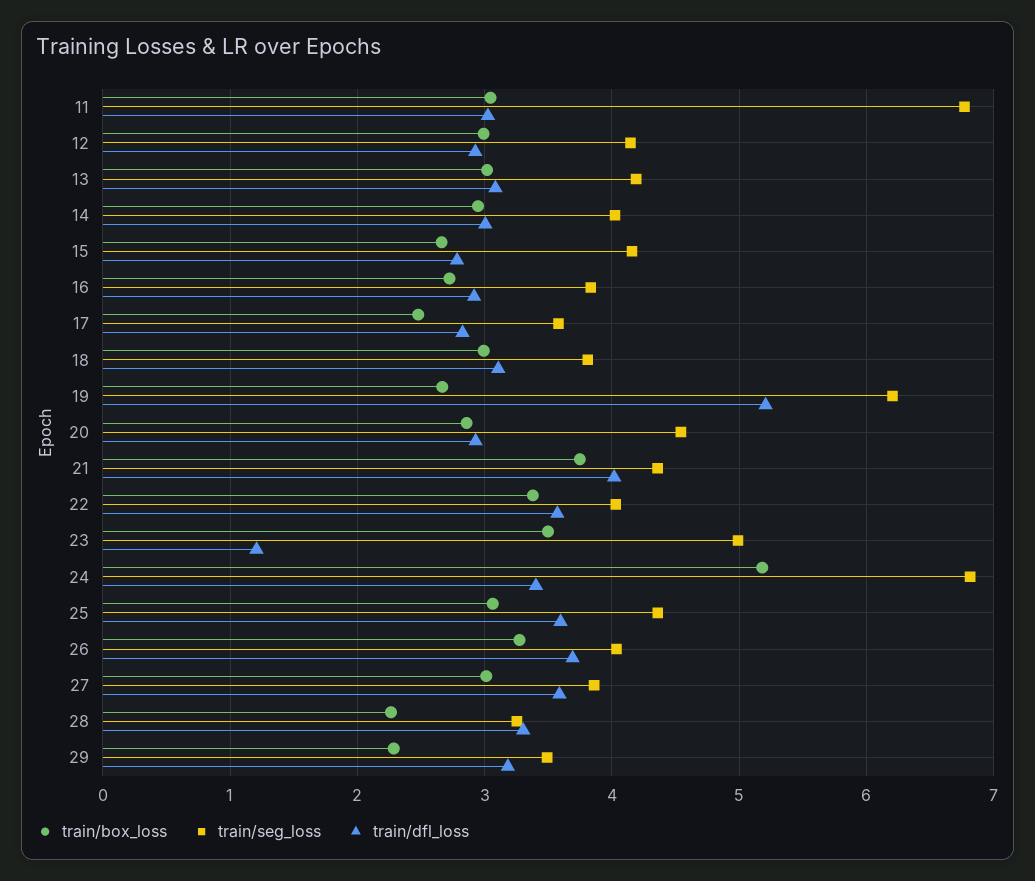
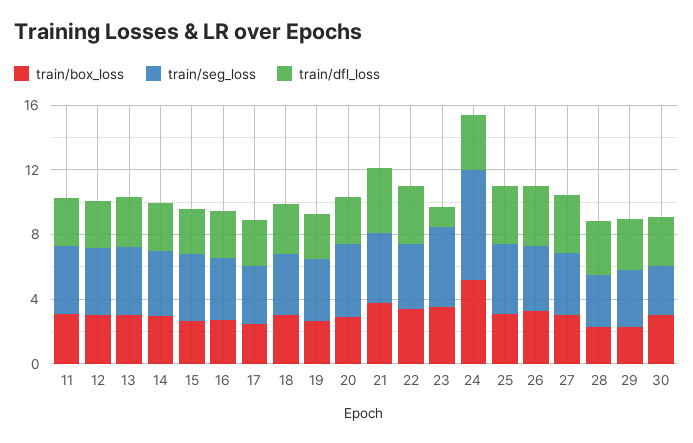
train/seg_loss, 11: 6.8 -> 4
train/seg_loss, 19: 6.2 -> 4
train/dfl_loss, 19: 5.2 -> 3
train/box_loss, 30: none -> 3
train/seg_loss, 30: none -> 3
train/dfl_loss, 30: none -> 3

